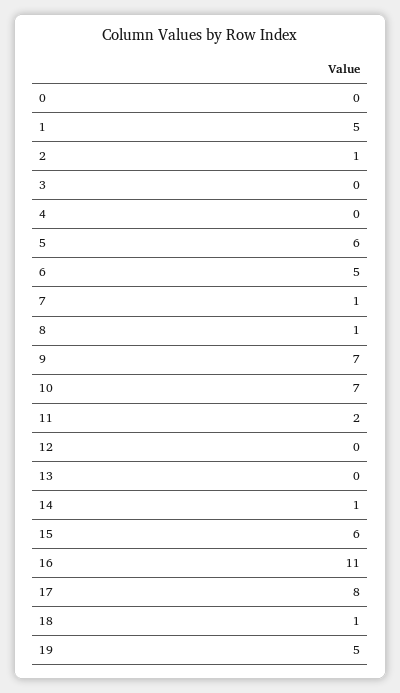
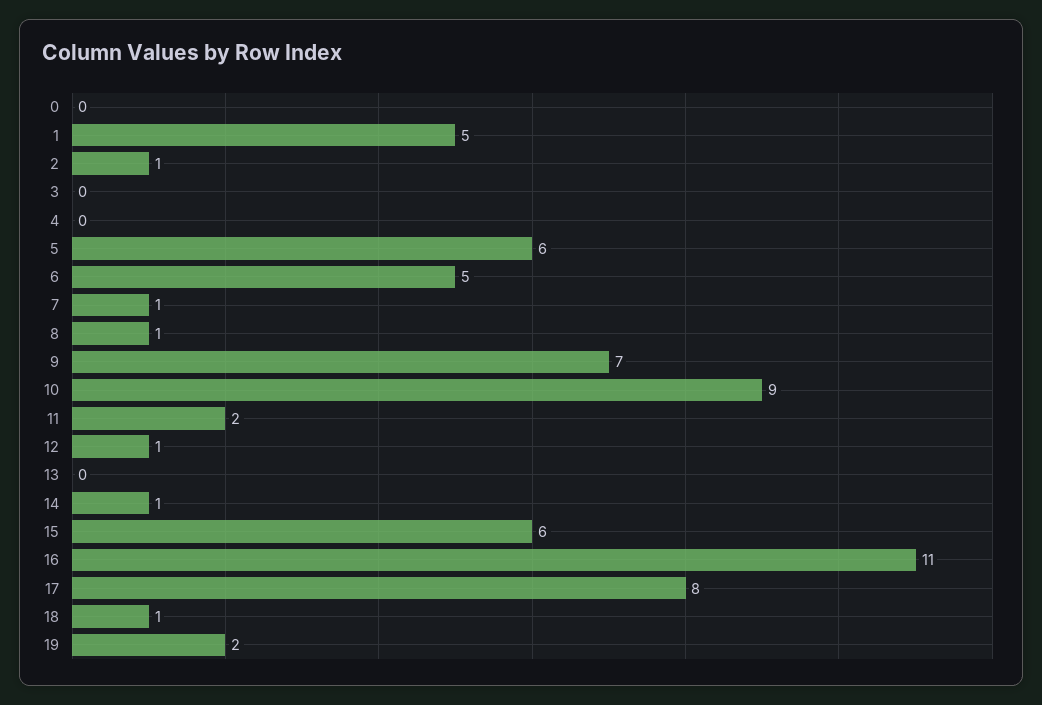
10: 7 -> 9
12: 0 -> 1
19: 5 -> 2

